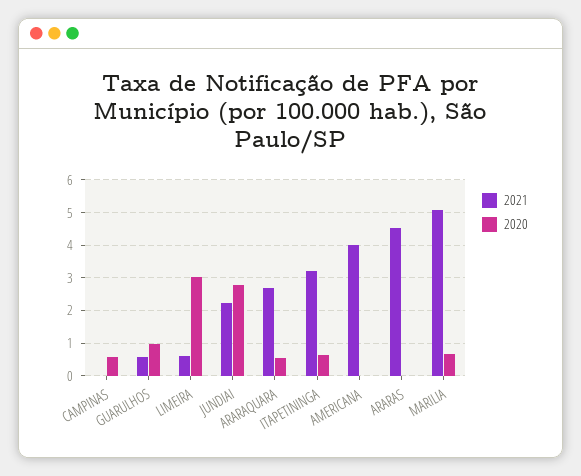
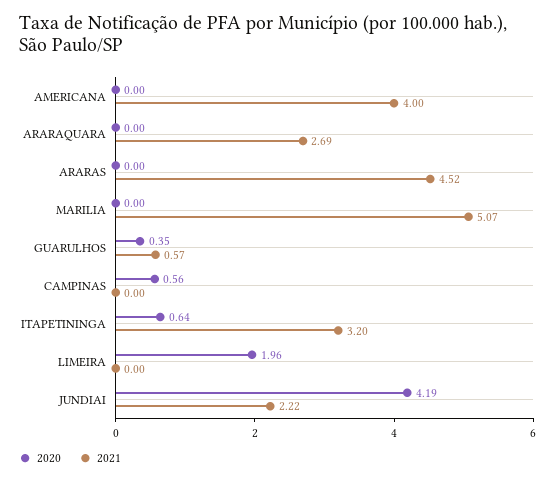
2020, GUARULHOS: 1 -> 0.35
2021, LIMEIRA: 0.6 -> 0
2020, LIMEIRA: 3 -> 1.96
2020, JUNDIAI: 2.8 -> 4.19
2020, ARARAQUARA: 0.6 -> 0
2020, MARILIA: 0.6 -> 0

